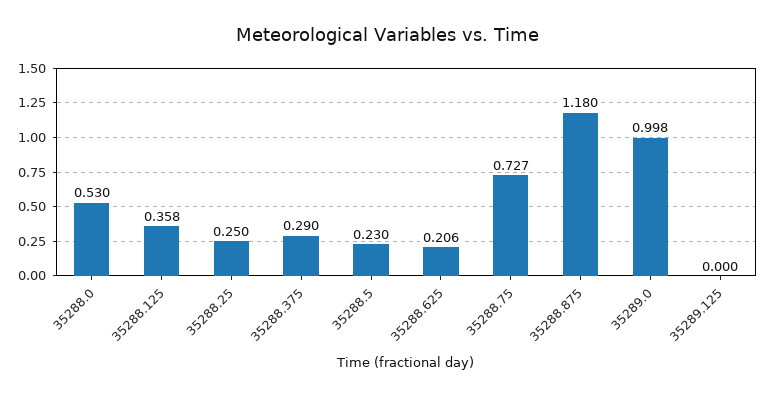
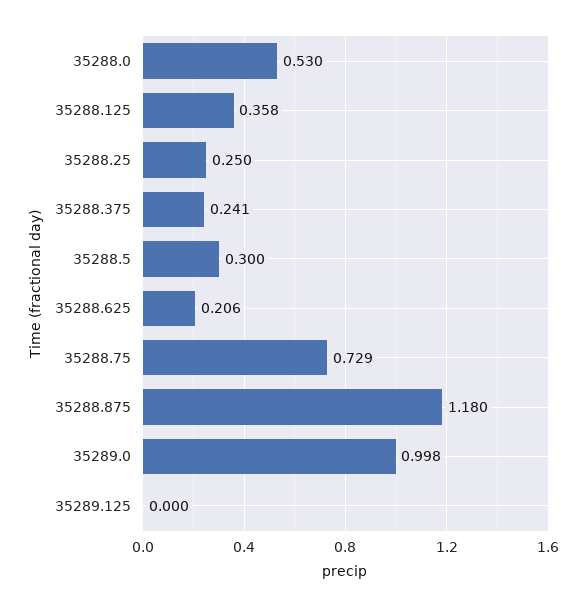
35288.375: 0.29 -> 0.241
35288.5: 0.23 -> 0.3
35288.75: 0.727 -> 0.729

